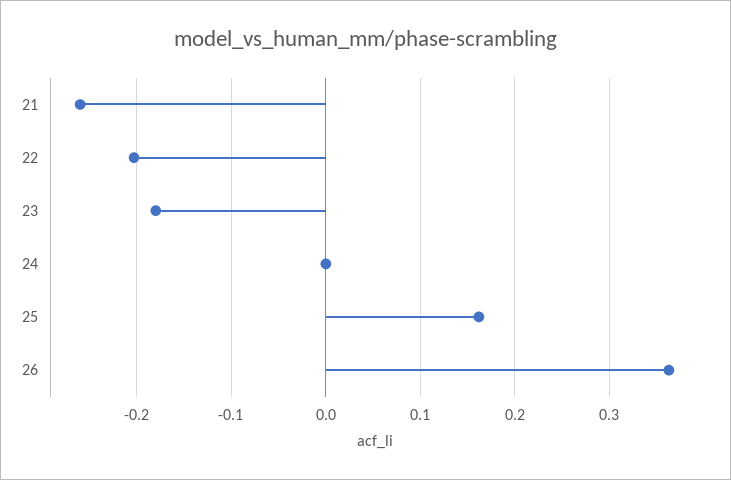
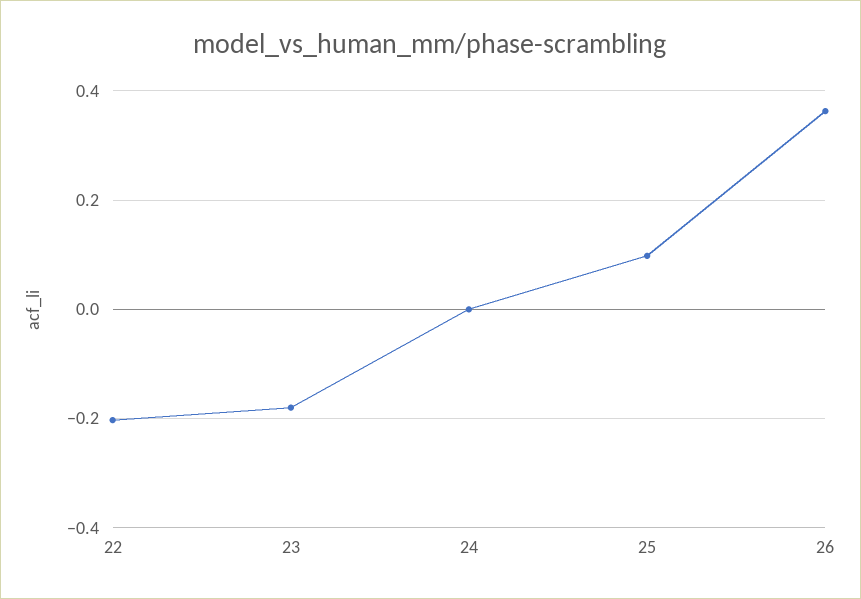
21: -0.26 -> none
25: 0.16 -> 0.1

